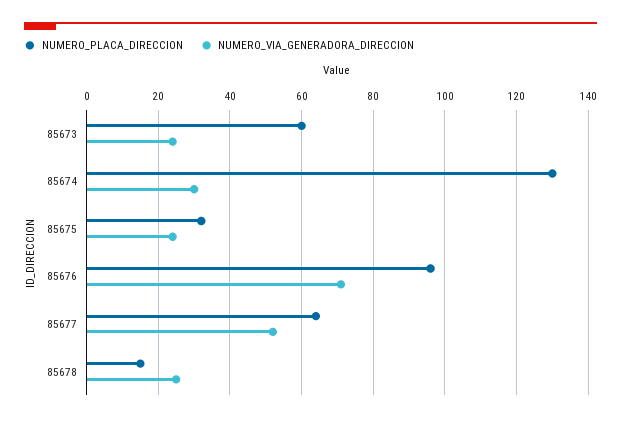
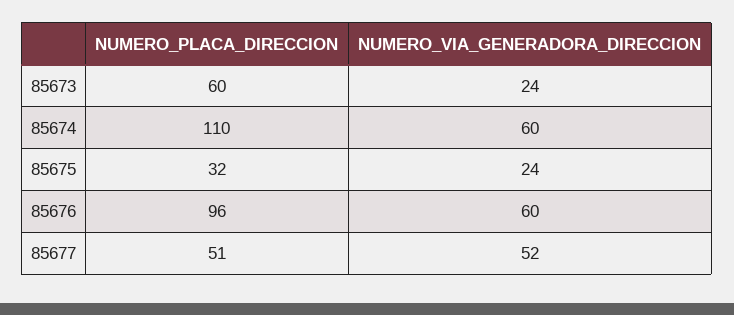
NUMERO_PLACA_DIRECCION, 85674: 130 -> 110
NUMERO_VIA_GENERADORA_DIRECCION, 85674: 30 -> 60
NUMERO_VIA_GENERADORA_DIRECCION, 85676: 70 -> 60
NUMERO_PLACA_DIRECCION, 85677: 65 -> 51
NUMERO_PLACA_DIRECCION, 85678: 15 -> none
NUMERO_VIA_GENERADORA_DIRECCION, 85678: 25 -> none

